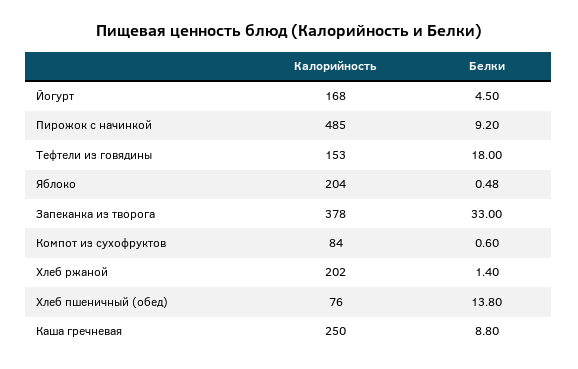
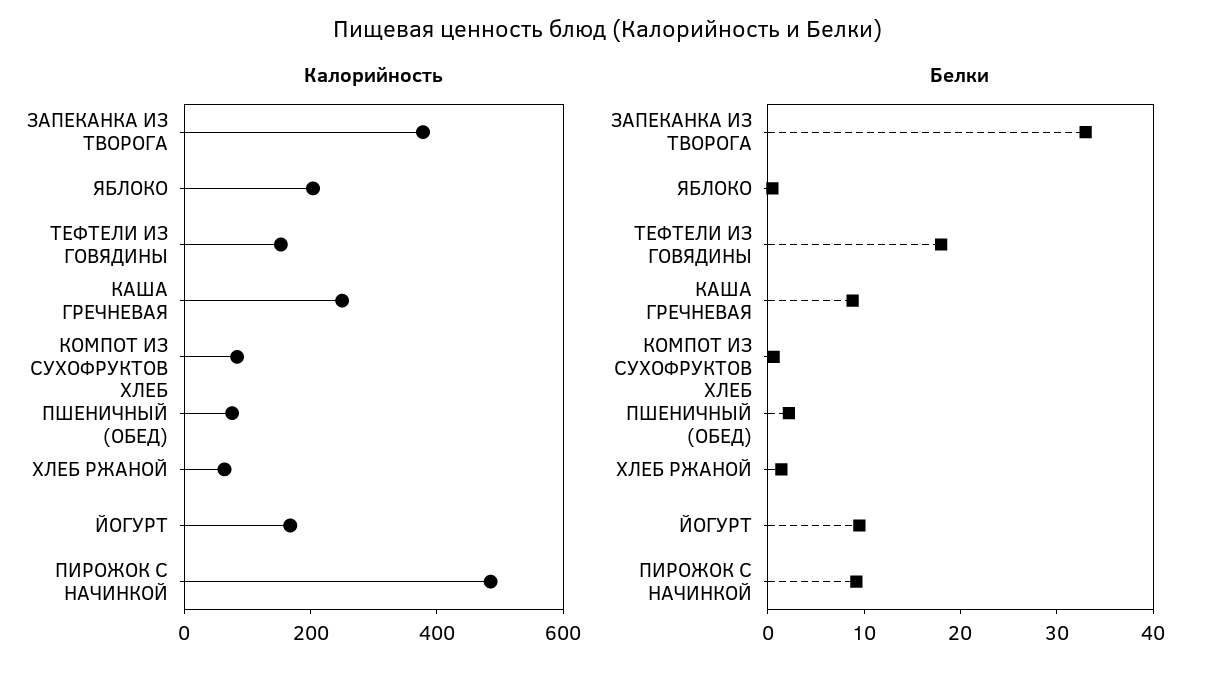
Белки, Йогурт: 4.5 -> 10
Калорийность, Хлеб ржаной: 202 -> 50
Белки, Хлеб пшеничный (обед): 13.8 -> 2

